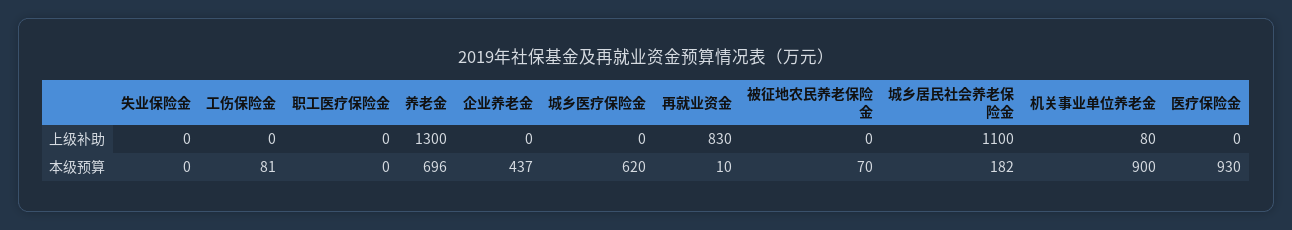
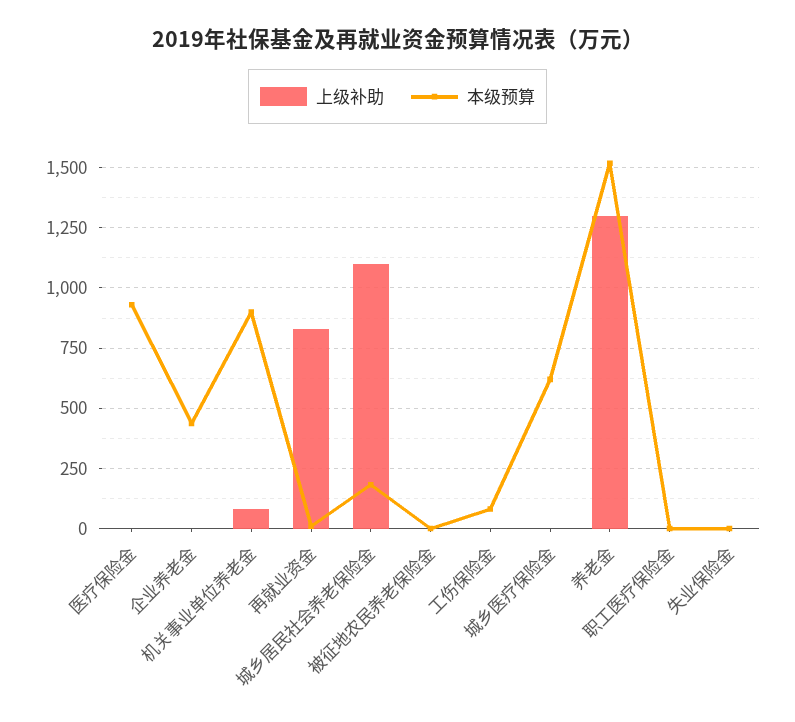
本级预算, 养老金: 696 -> 1525
本级预算, 被征地农民养老保险金: 70 -> 0

